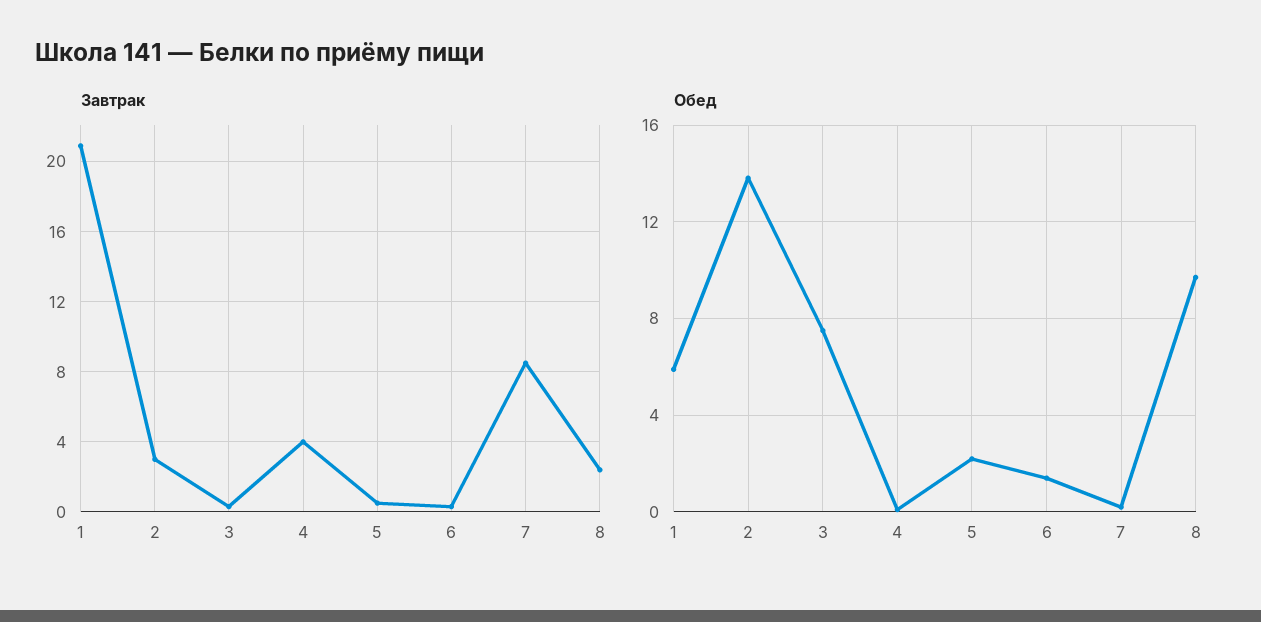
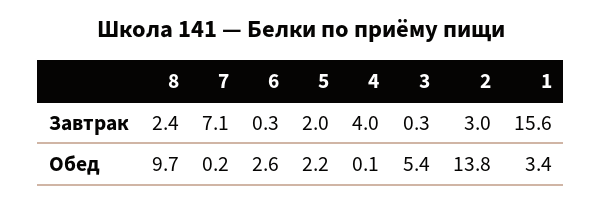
Завтрак, 1: 21 -> 15.6
Завтрак, 5: 0.5 -> 2
Завтрак, 7: 8.5 -> 7.1
Обед, 1: 6 -> 3.4
Обед, 3: 7.5 -> 5.4
Обед, 6: 1.5 -> 2.6

